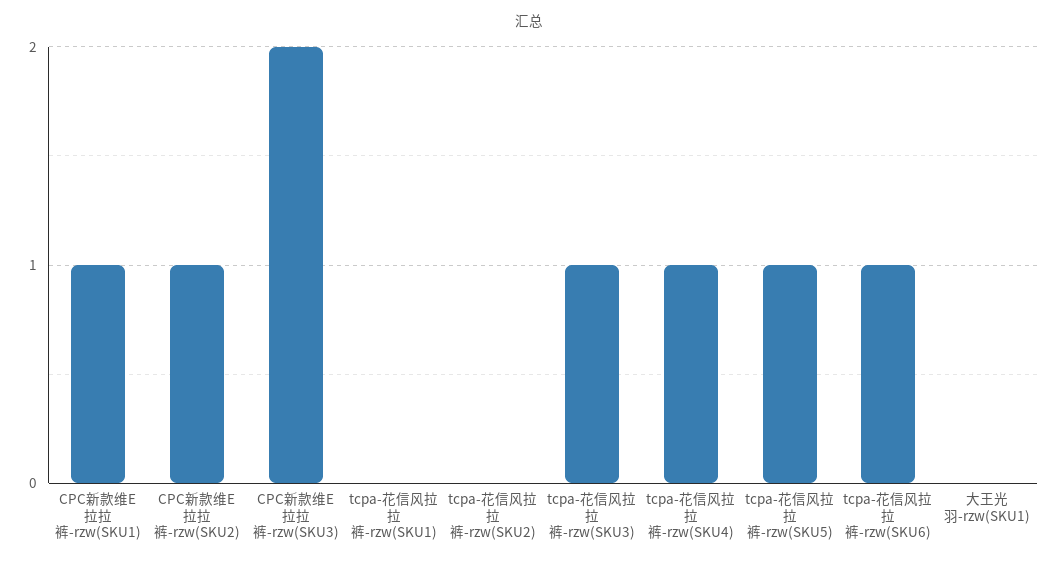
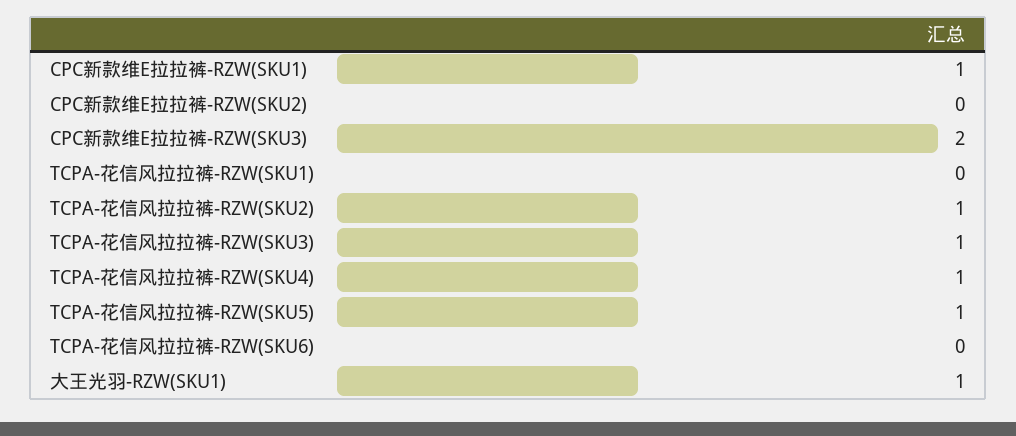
CPC新款维E拉拉裤-rzw(SKU2): 1 -> 0
tcpa-花信风拉拉裤-rzw(SKU2): 0 -> 1
tcpa-花信风拉拉裤-rzw(SKU6): 1 -> 0
大王光羽-rzw(SKU1): 0 -> 1

